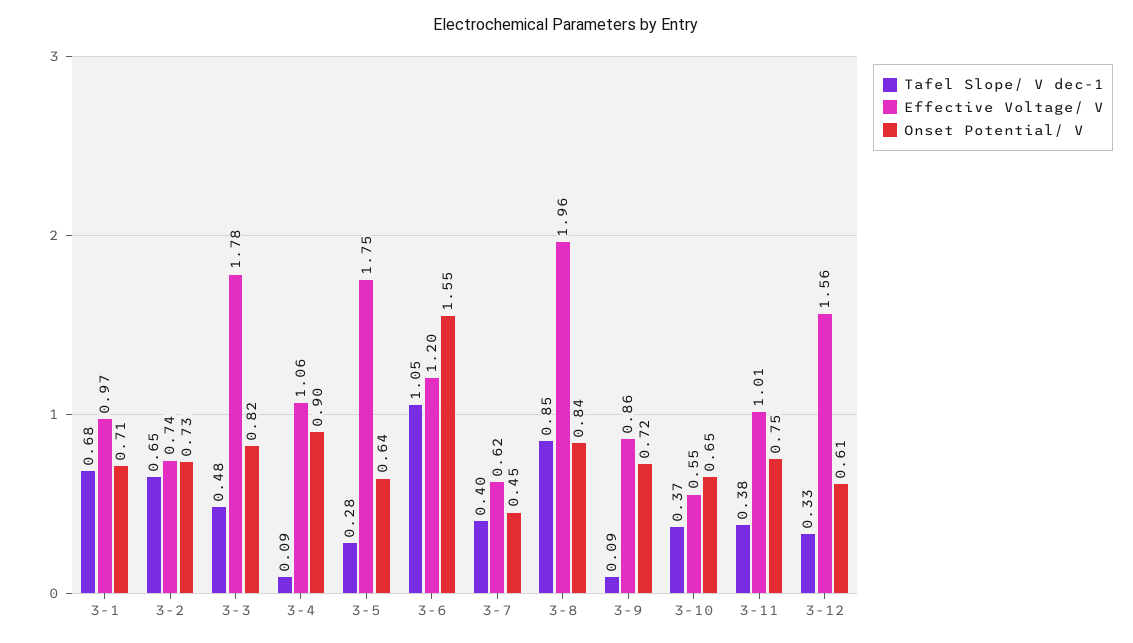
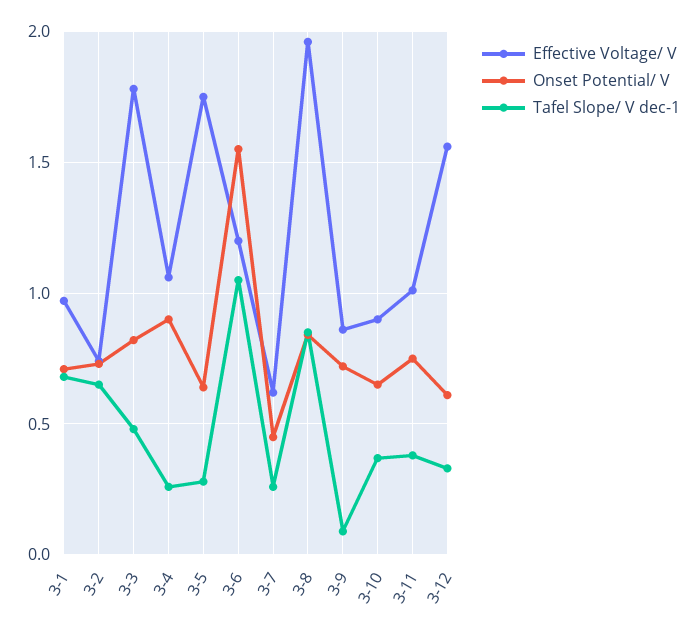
Tafel Slope/ V dec-1, 3-4: 0.09 -> 0.25
Tafel Slope/ V dec-1, 3-7: 0.4 -> 0.25
Effective Voltage/ V, 3-10: 0.55 -> 0.9

